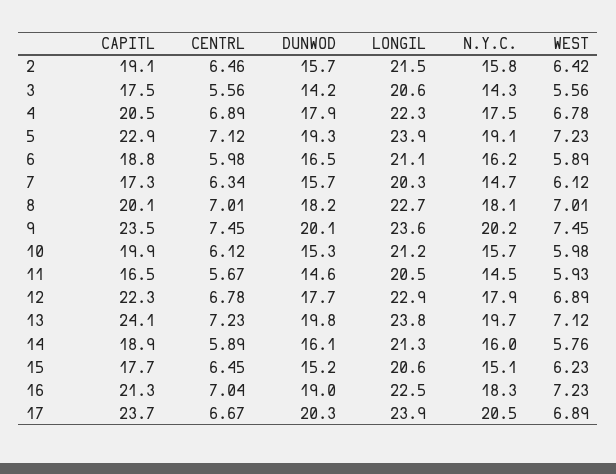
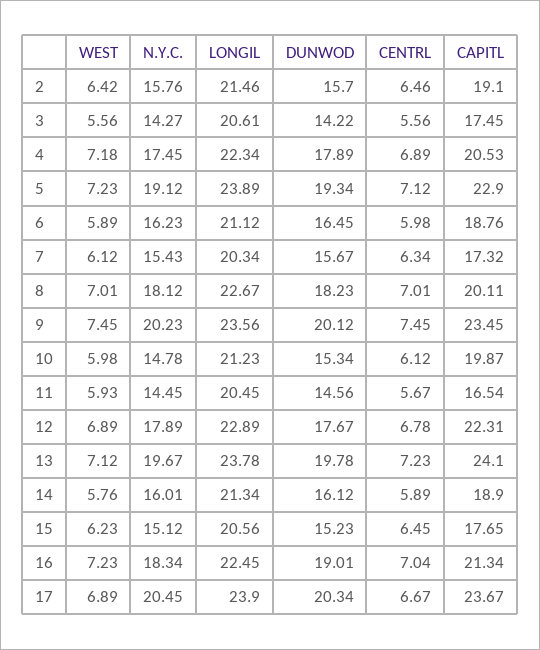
WEST, 4: 6.78 -> 7.18
N.Y.C., 7: 14.7 -> 15.43
N.Y.C., 10: 15.7 -> 14.78

